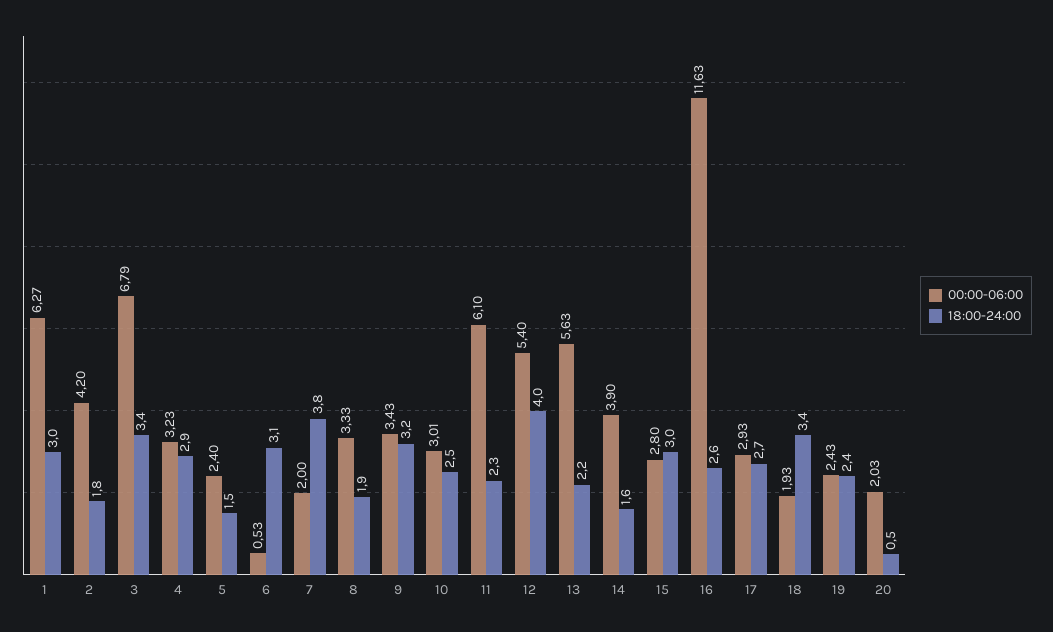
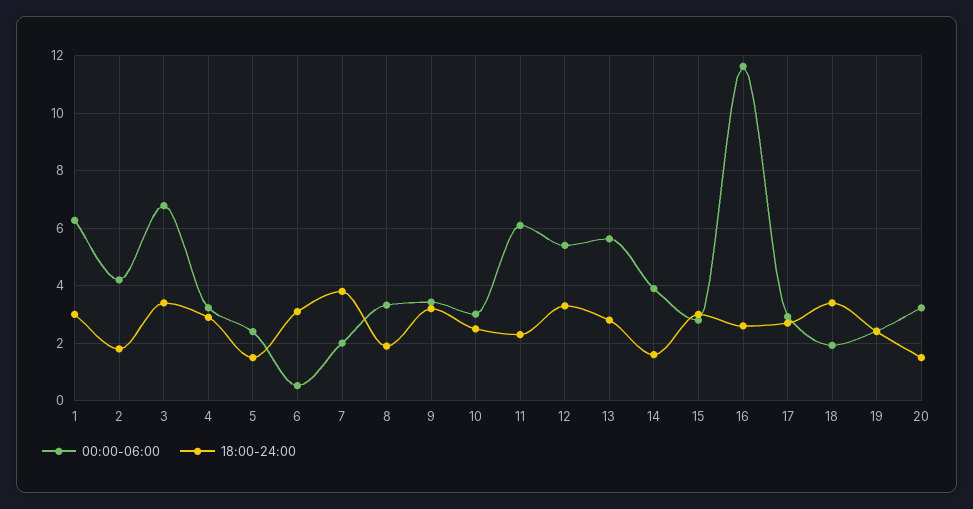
18:00-24:00, 12: 4 -> 3.25
18:00-24:00, 13: 2.2 -> 2.75
00:00-06:00, 20: 2.03 -> 3.25
18:00-24:00, 20: 0.5 -> 1.5

